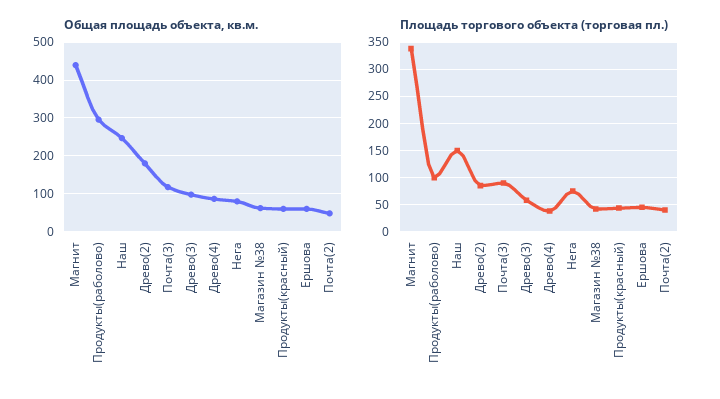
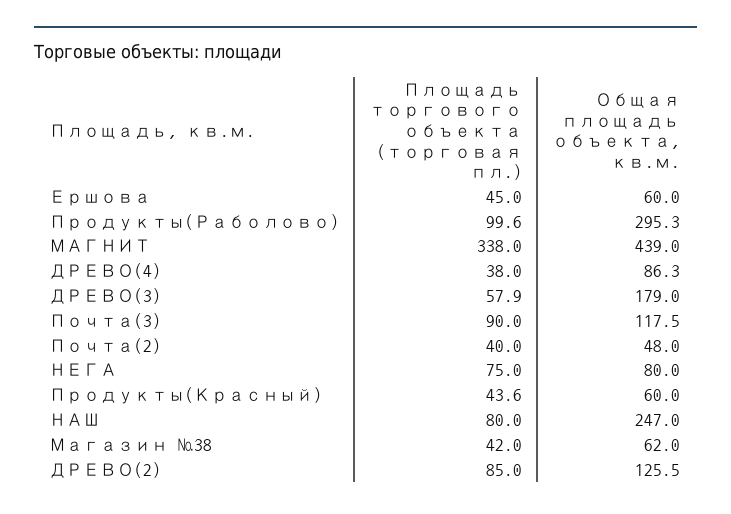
Общая площадь объекта, кв.м., Древо(2): 180 -> 125.5
Общая площадь объекта, кв.м., Древо(3): 100 -> 179
Площадь торгового объекта (торговая пл.), Наш: 150 -> 80

